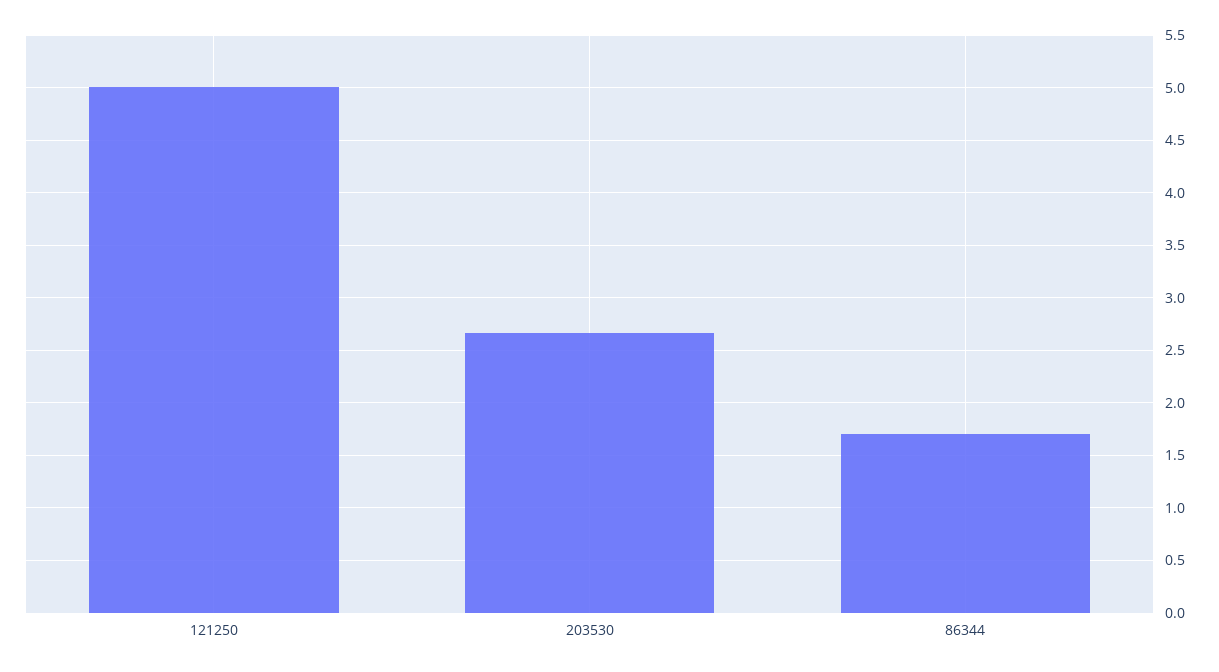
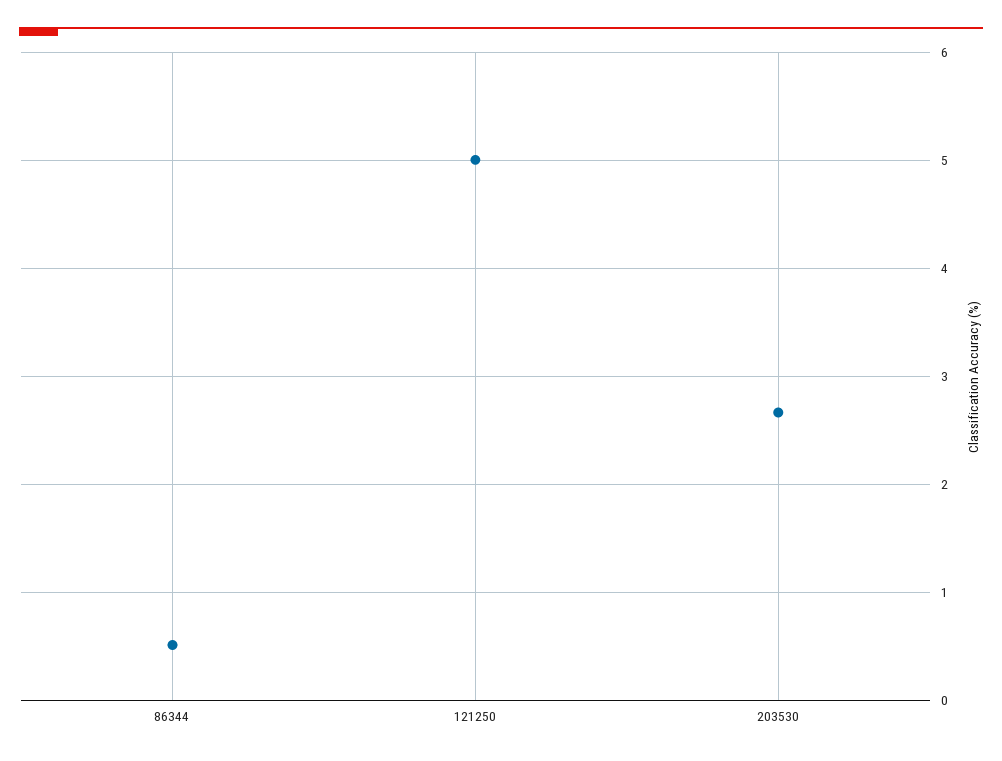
86344: 1.7 -> 0.5

